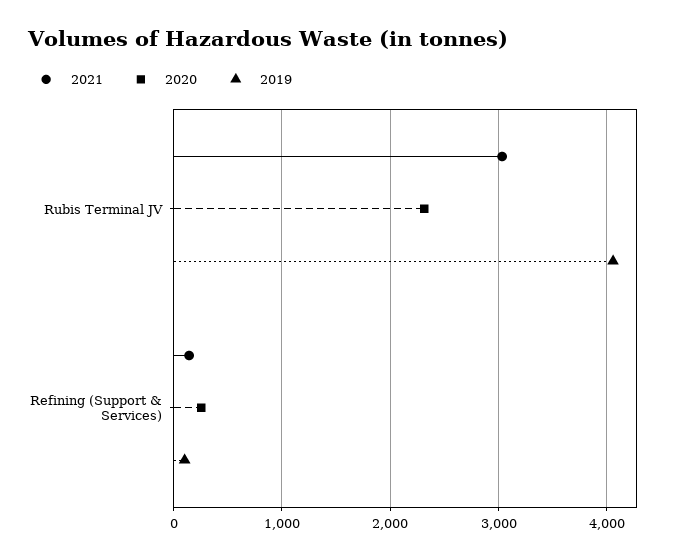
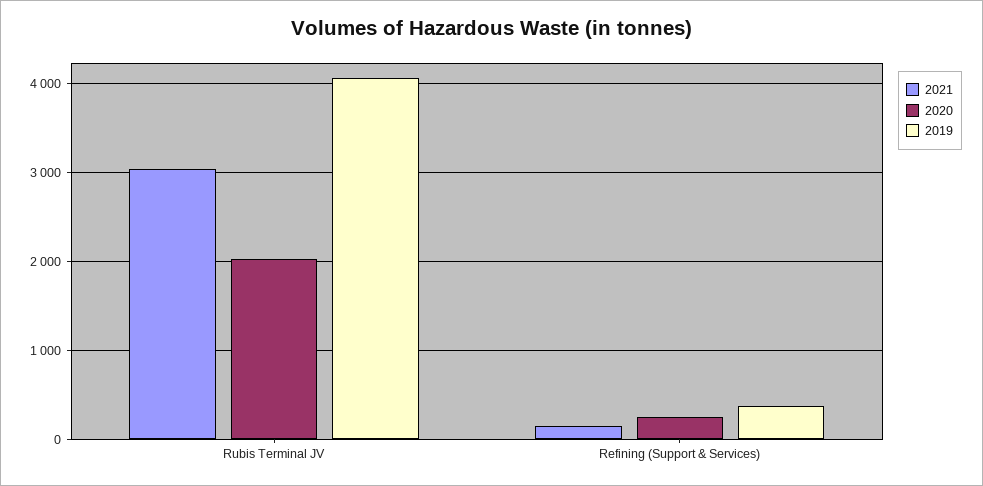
2020, Rubis Terminal JV: 2300 -> 2000
2019, Refining (Support & Services): 100 -> 400

